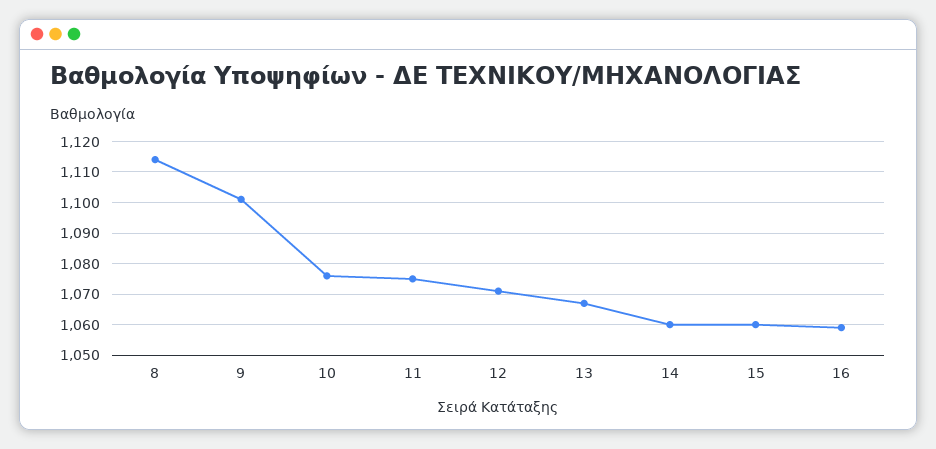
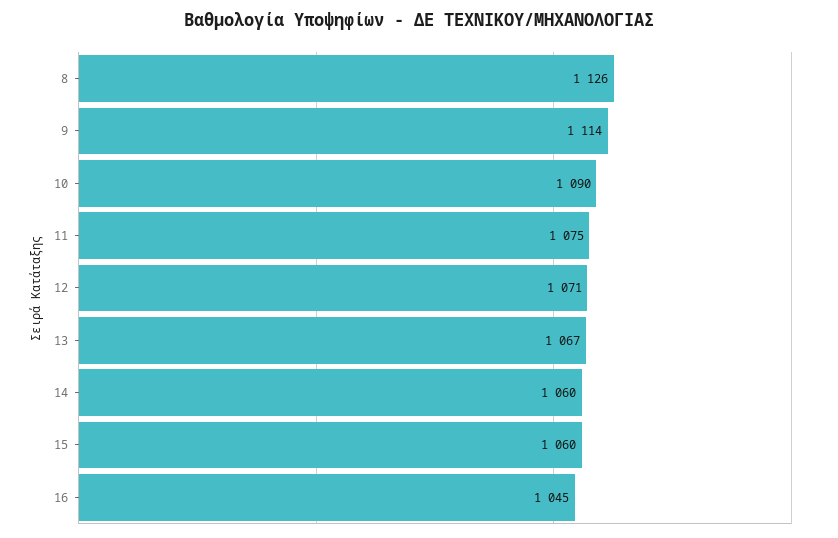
8: 1115 -> 1126
9: 1100 -> 1114
10: 1075 -> 1090
16: 1060 -> 1045

